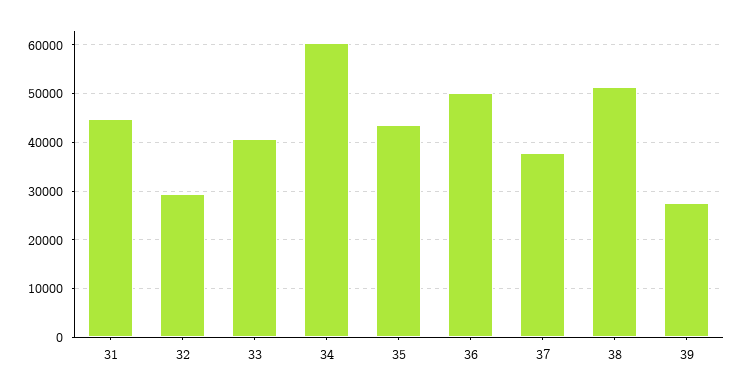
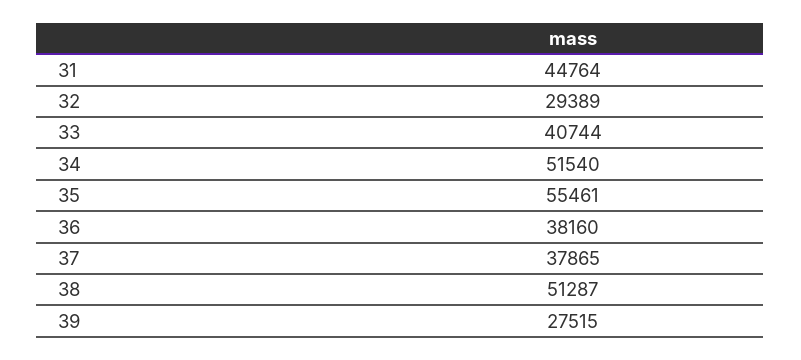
34: 60000 -> 51540
35: 44000 -> 55461
36: 50000 -> 38160

